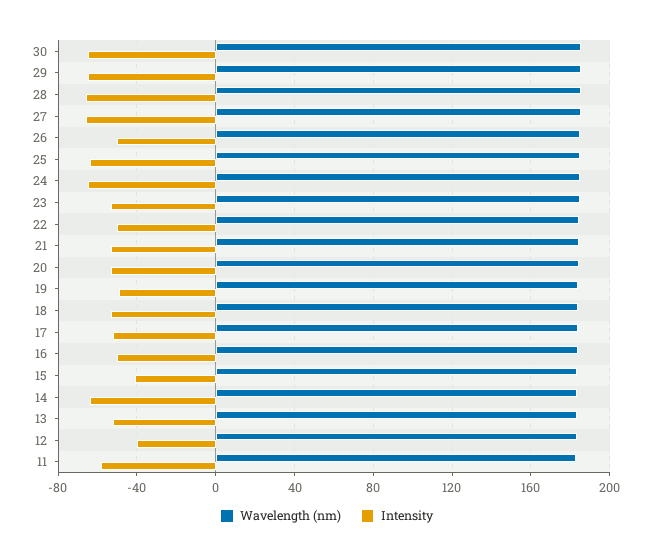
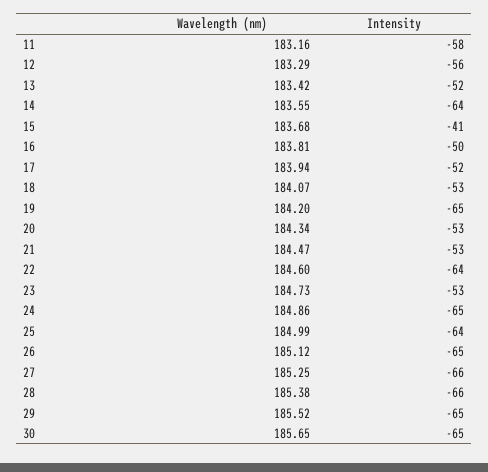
Intensity, 26: -50 -> -65
Intensity, 22: -50 -> -64
Intensity, 19: -50 -> -65
Intensity, 12: -40 -> -56

